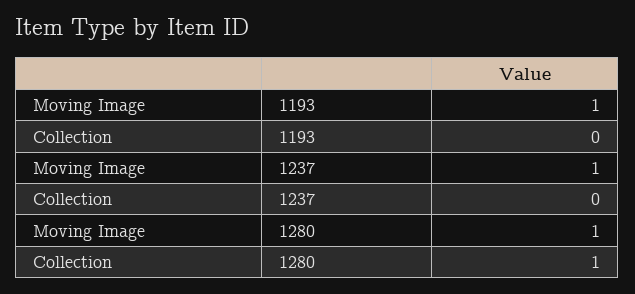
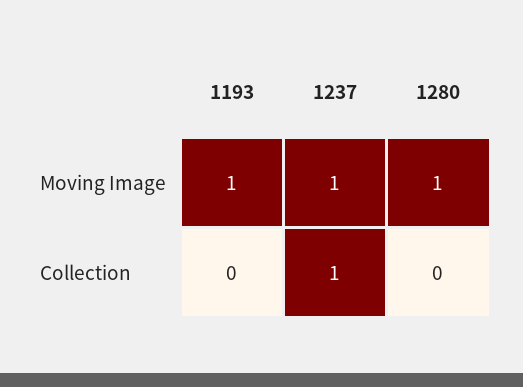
Collection, 1237: 0 -> 1
Collection, 1280: 1 -> 0

